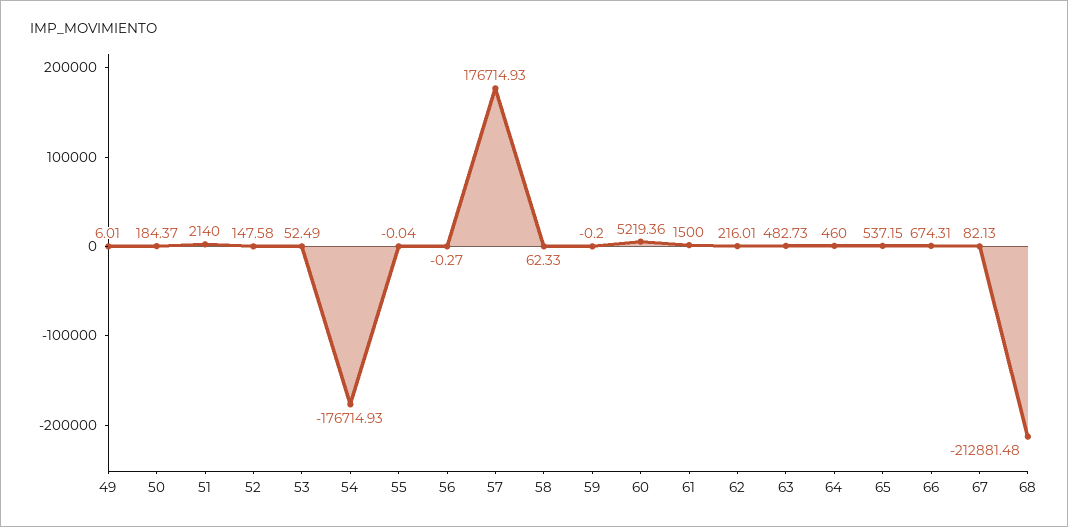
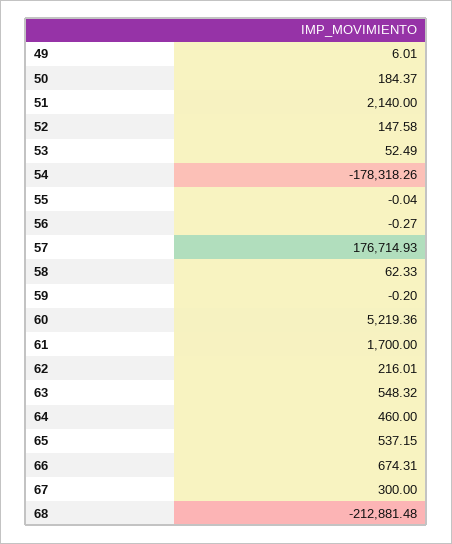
54: -176714.93 -> -178318.26
61: 1500 -> 1700
63: 482.73 -> 548.32
67: 82.13 -> 300

